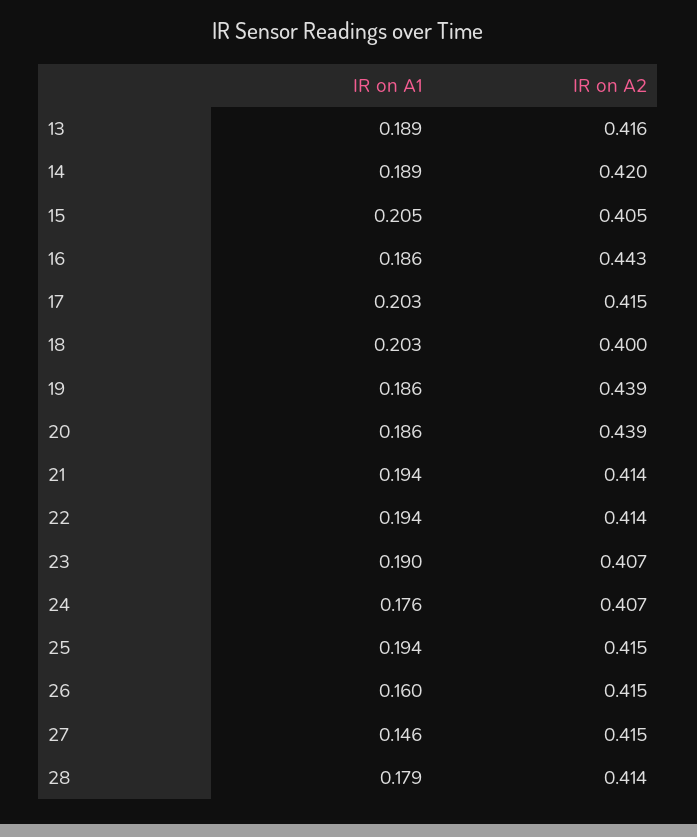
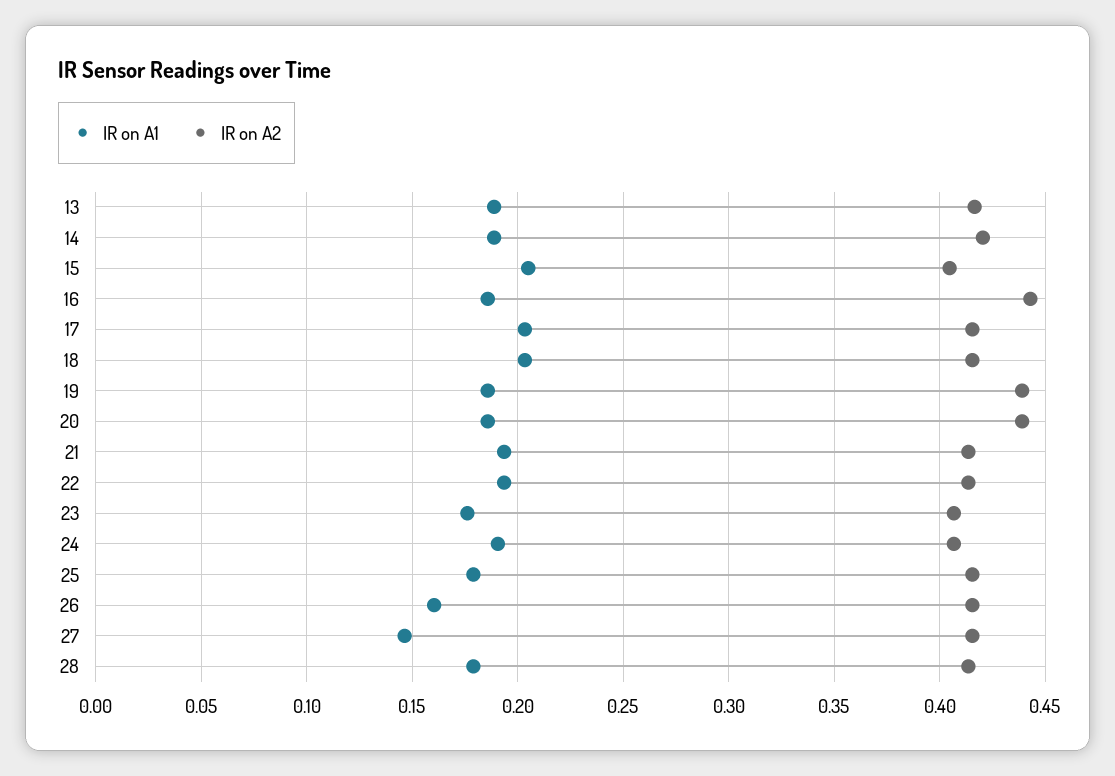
IR on A2, 18: 0.4 -> 0.415
IR on A1, 23: 0.19 -> 0.175
IR on A1, 24: 0.176 -> 0.19
IR on A1, 25: 0.194 -> 0.18

